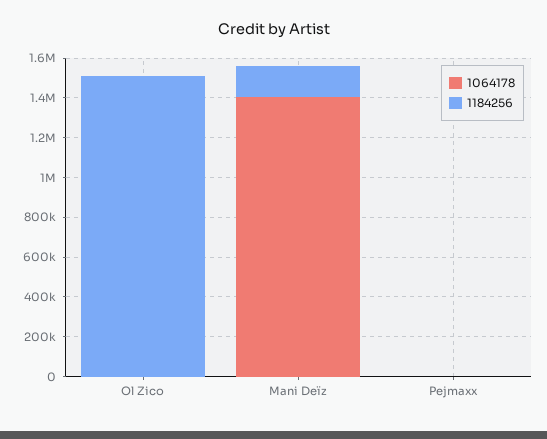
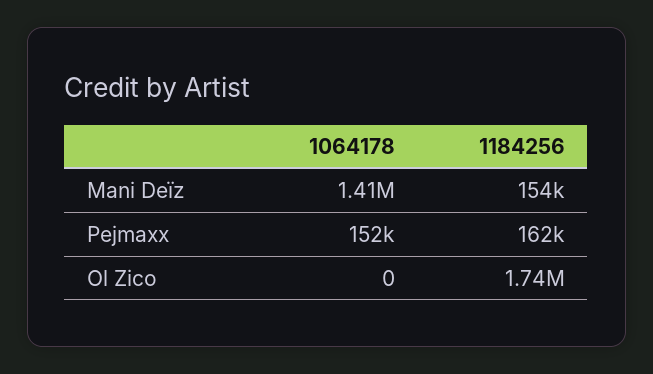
1184256, Ol Zico: 1500000 -> 1740000
1064178, Pejmaxx: 0 -> 152000
1184256, Pejmaxx: 0 -> 162000

